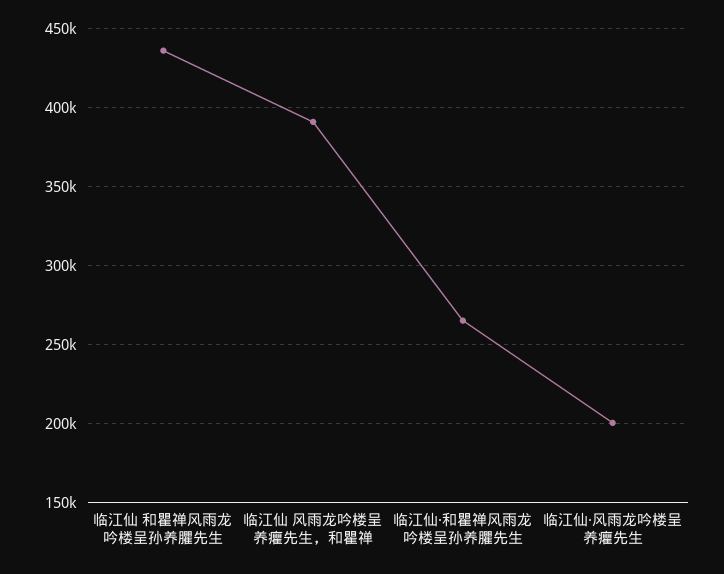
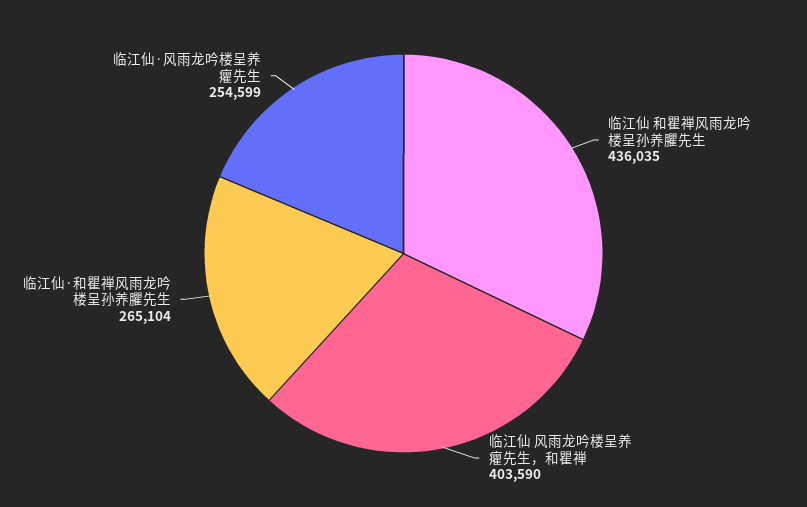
临江仙 风雨龙吟楼呈养癯先生，和瞿禅: 390000 -> 403590
临江仙·风雨龙吟楼呈养癯先生: 200000 -> 254599

